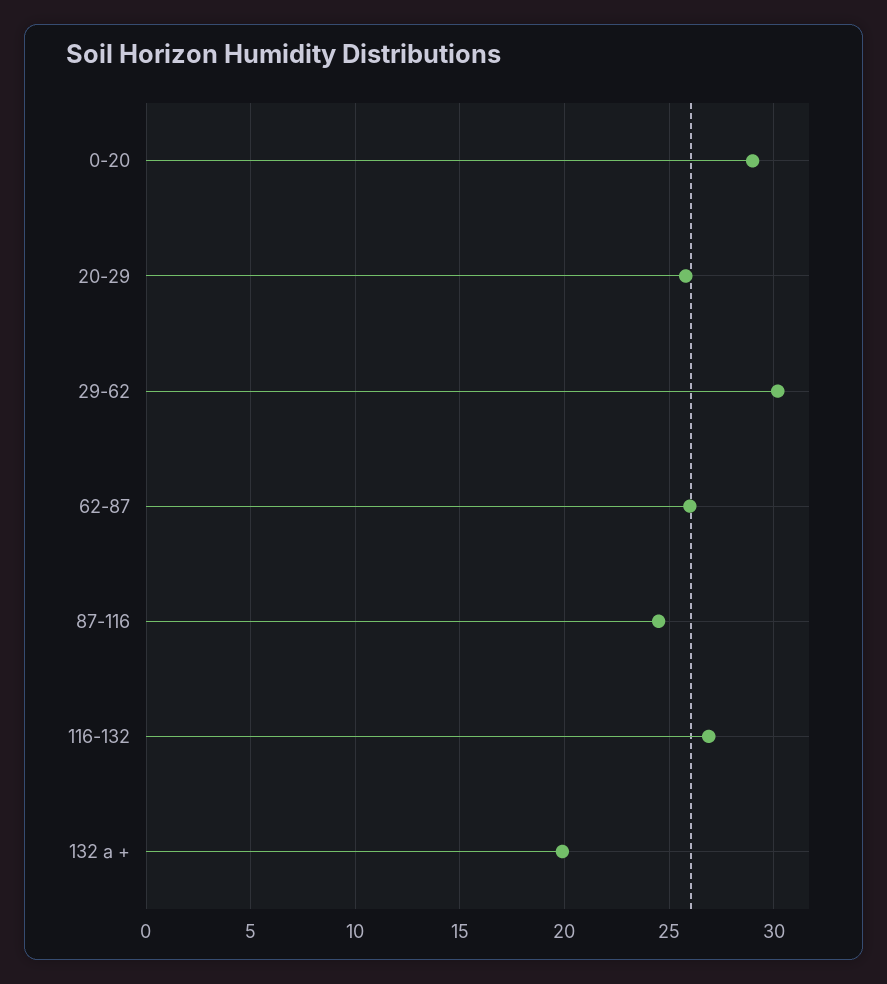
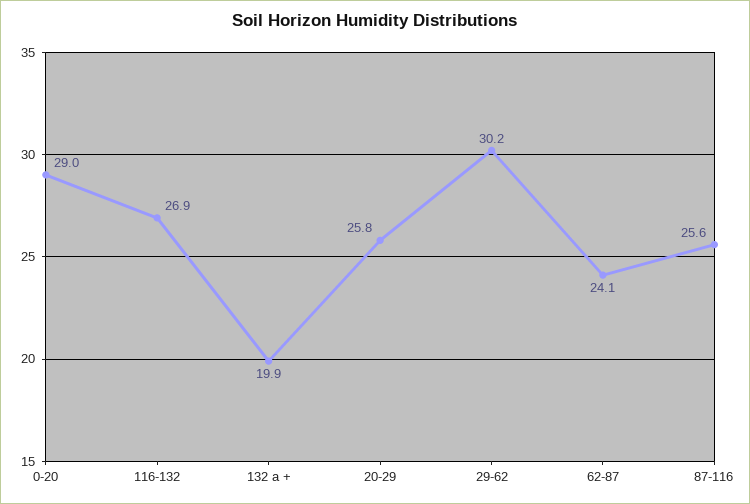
62-87: 26 -> 24.1
87-116: 24.5 -> 25.6

